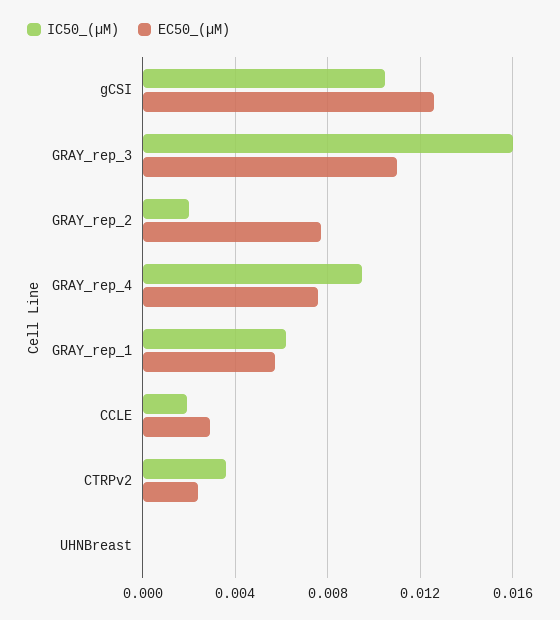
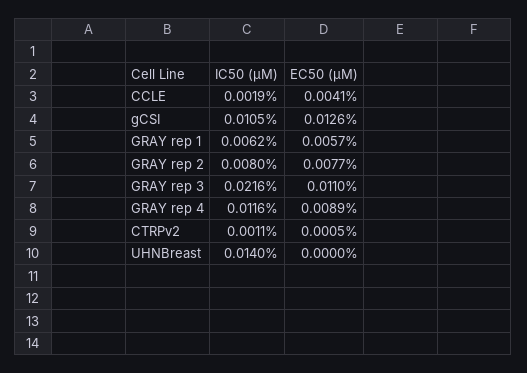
IC50_(µM), GRAY_rep_3: 0.016 -> 0.0216
IC50_(µM), GRAY_rep_2: 0.002 -> 0.008
IC50_(µM), GRAY_rep_4: 0.0095 -> 0.0116
EC50_(µM), GRAY_rep_4: 0.0075 -> 0.0089
EC50_(µM), CCLE: 0.003 -> 0.0041
IC50_(µM), CTRPv2: 0.0035 -> 0.0011
EC50_(µM), CTRPv2: 0.0025 -> 0.0005
IC50_(µM), UHNBreast: 0 -> 0.014

